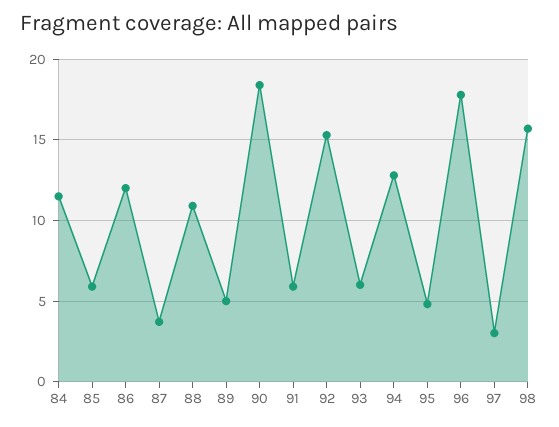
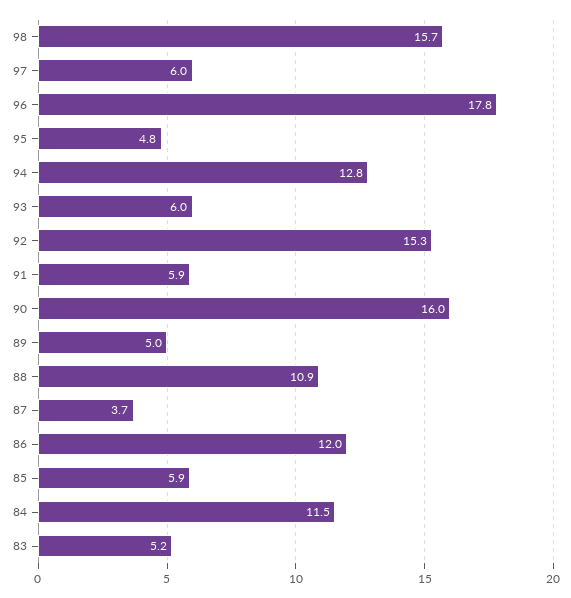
90: 18.5 -> 16
97: 3 -> 6
83: none -> 5.2

